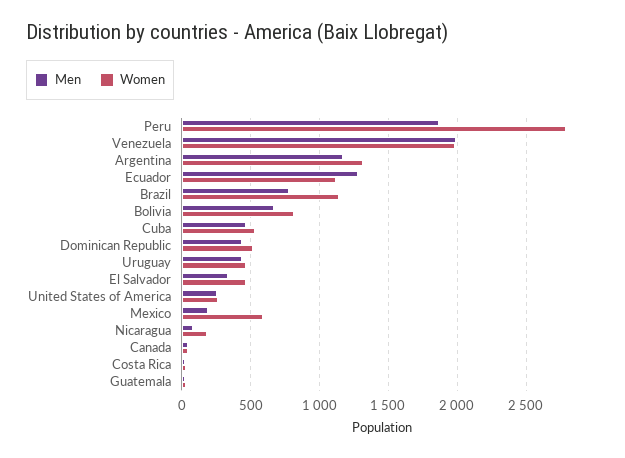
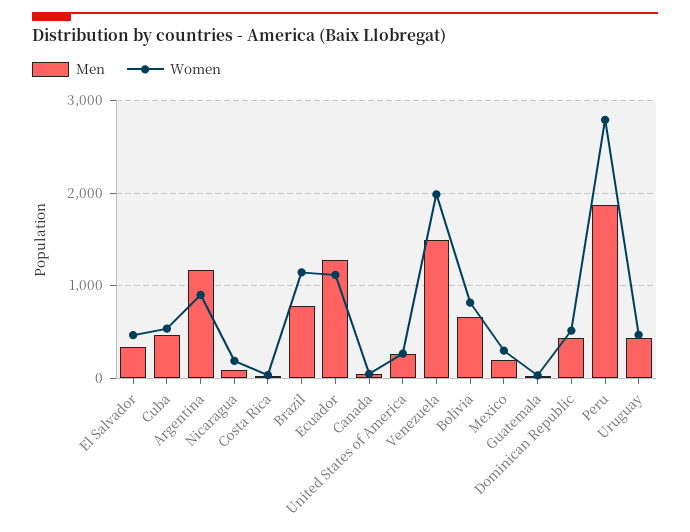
Men, Venezuela: 2000 -> 1500
Women, Argentina: 1300 -> 900
Women, Mexico: 600 -> 300

